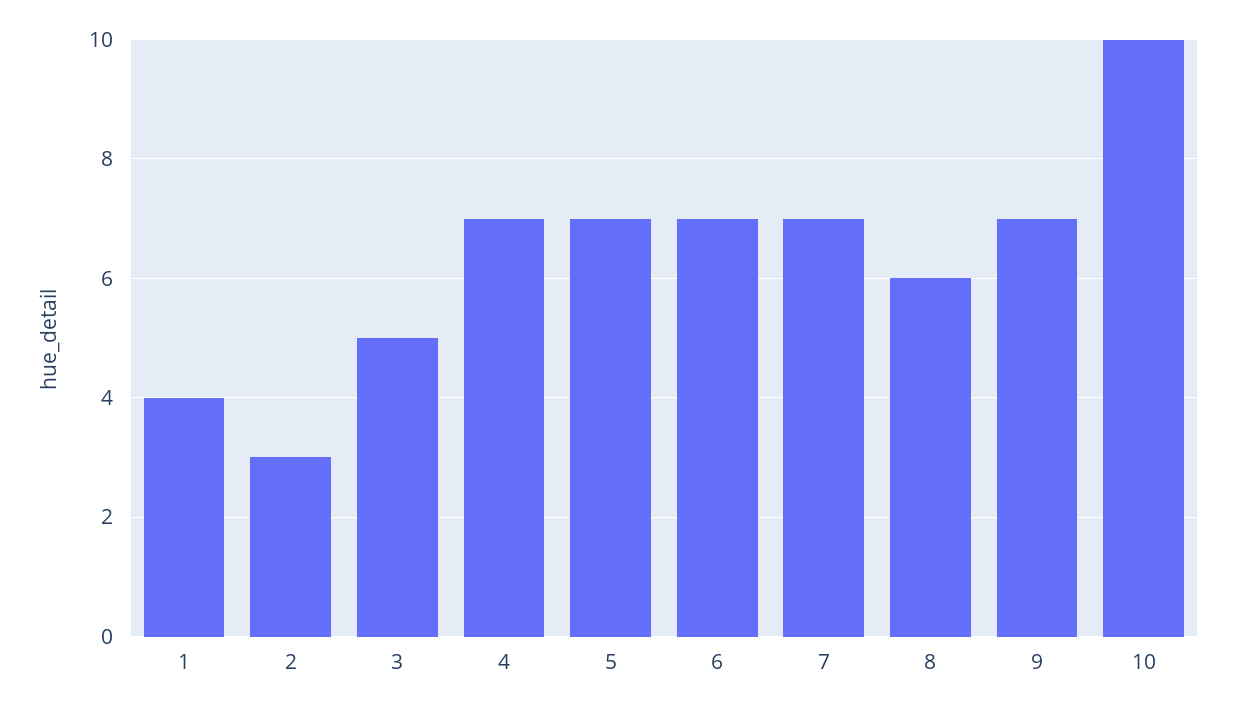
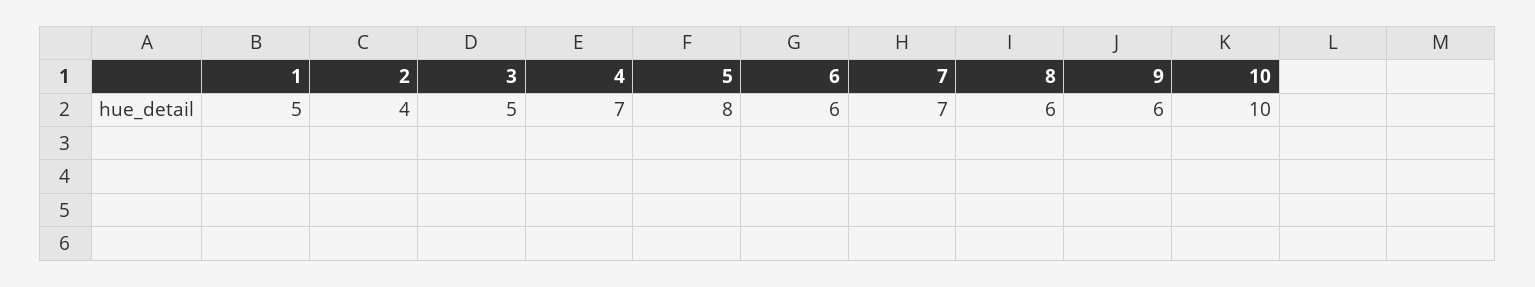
1: 4 -> 5
2: 3 -> 4
5: 7 -> 8
6: 7 -> 6
9: 7 -> 6

